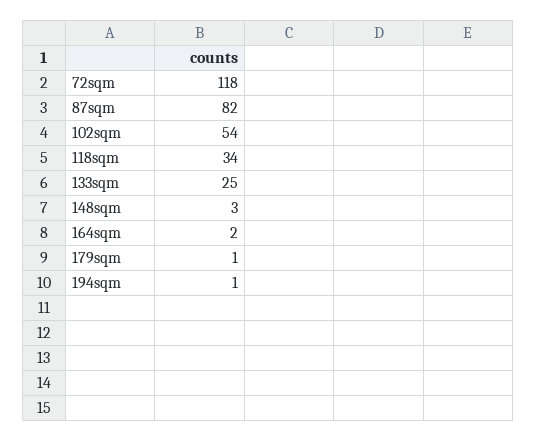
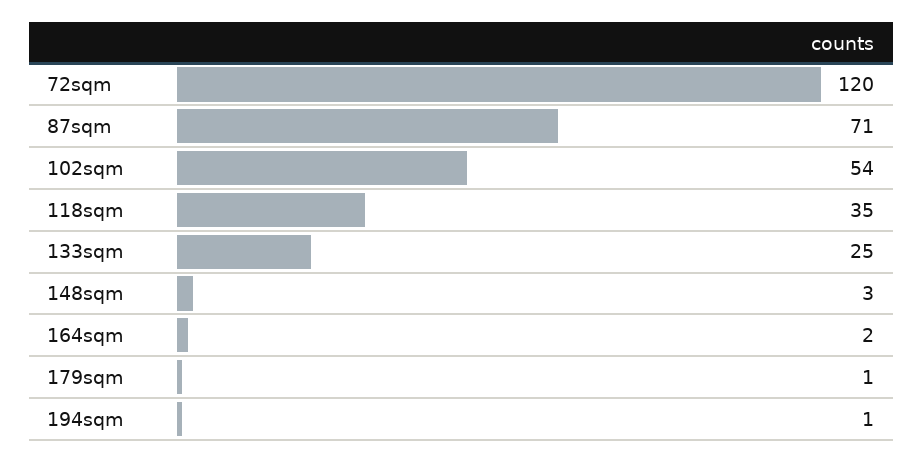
72sqm: 118 -> 120
87sqm: 82 -> 71
118sqm: 34 -> 35

